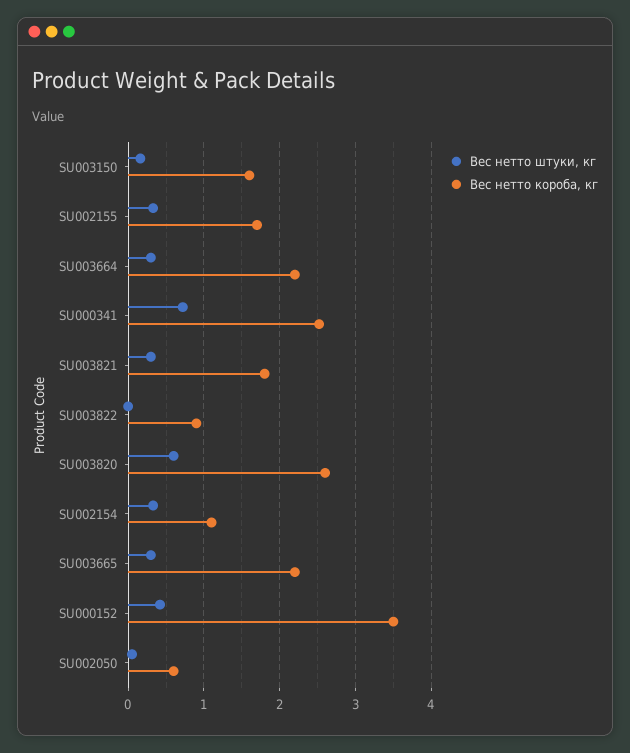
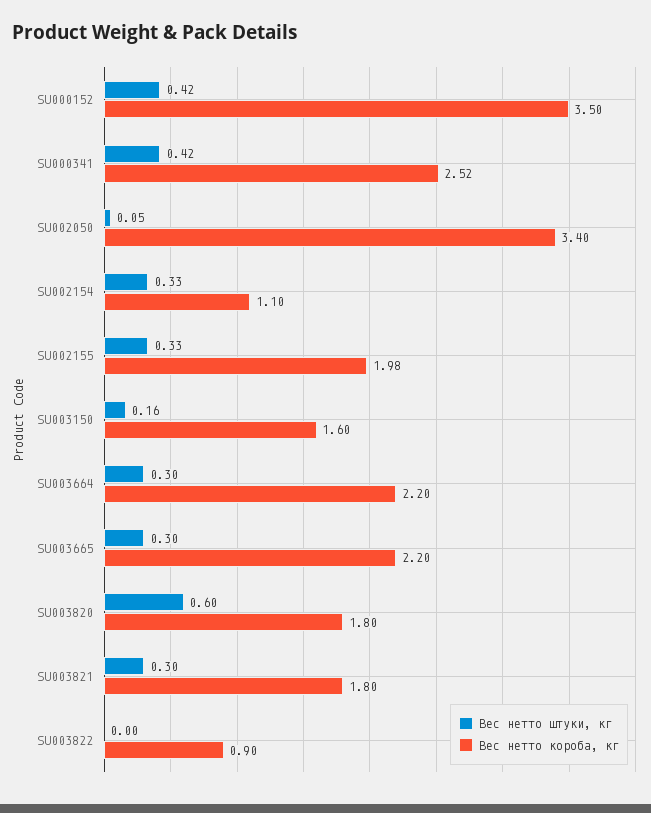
Вес нетто короба, кг, SU002155: 1.7 -> 1.98
Вес нетто штуки, кг, SU000341: 0.7 -> 0.42
Вес нетто короба, кг, SU003820: 2.6 -> 1.8
Вес нетто короба, кг, SU002050: 0.6 -> 3.4

